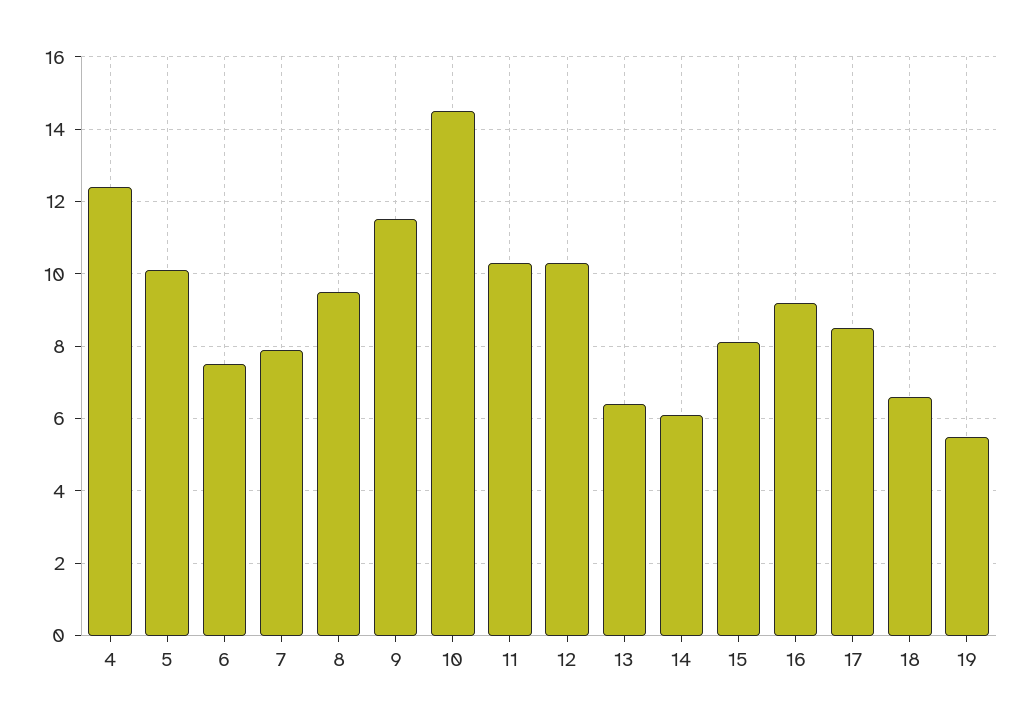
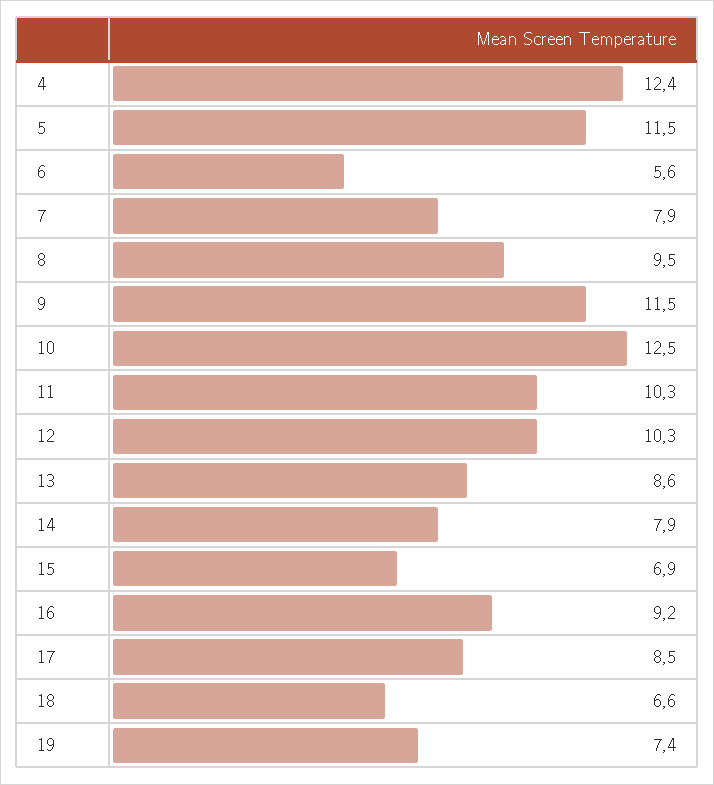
5: 10 -> 11.5
6: 7.5 -> 5.6
10: 14.5 -> 12.5
13: 6.5 -> 8.6
14: 6 -> 7.9
15: 8 -> 6.9
19: 5.5 -> 7.4

